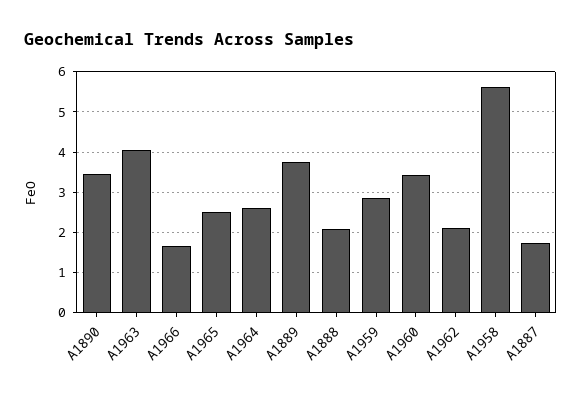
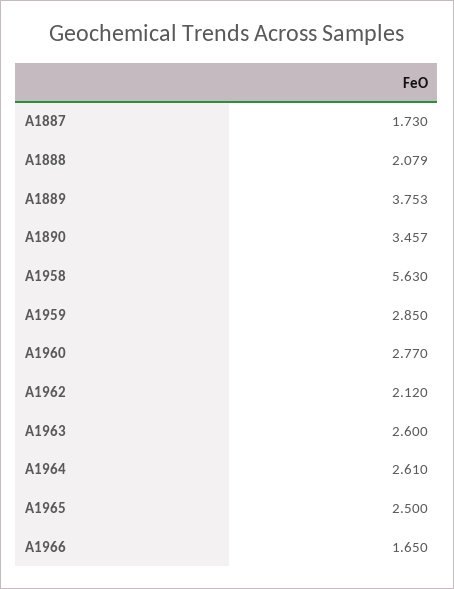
A1963: 4 -> 2.6
A1960: 3.4 -> 2.77

